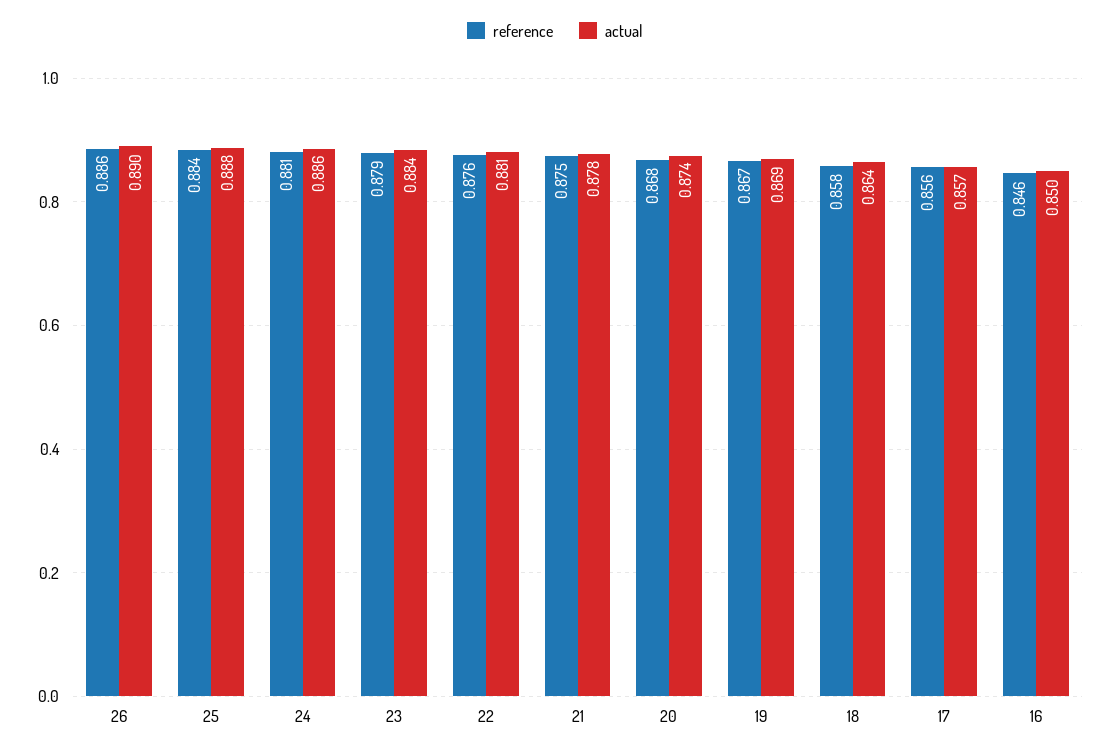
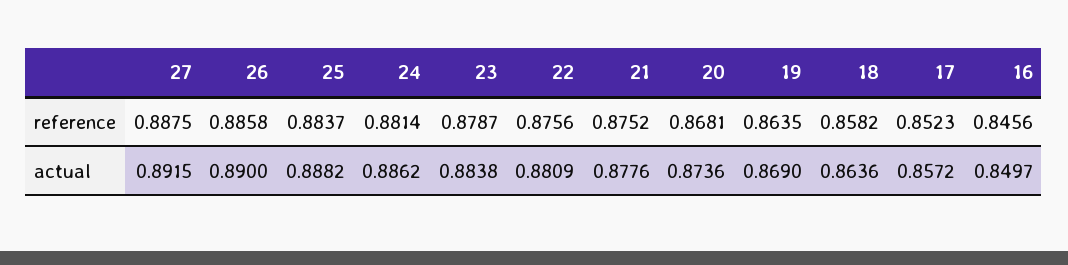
reference, 19: 0.867 -> 0.8635
reference, 17: 0.856 -> 0.8523
reference, 27: none -> 0.8875
actual, 27: none -> 0.8915

